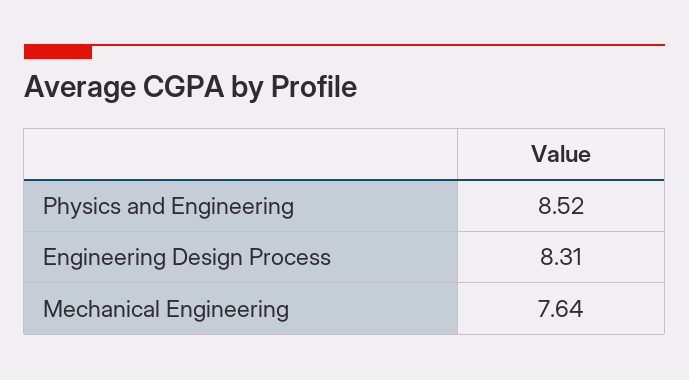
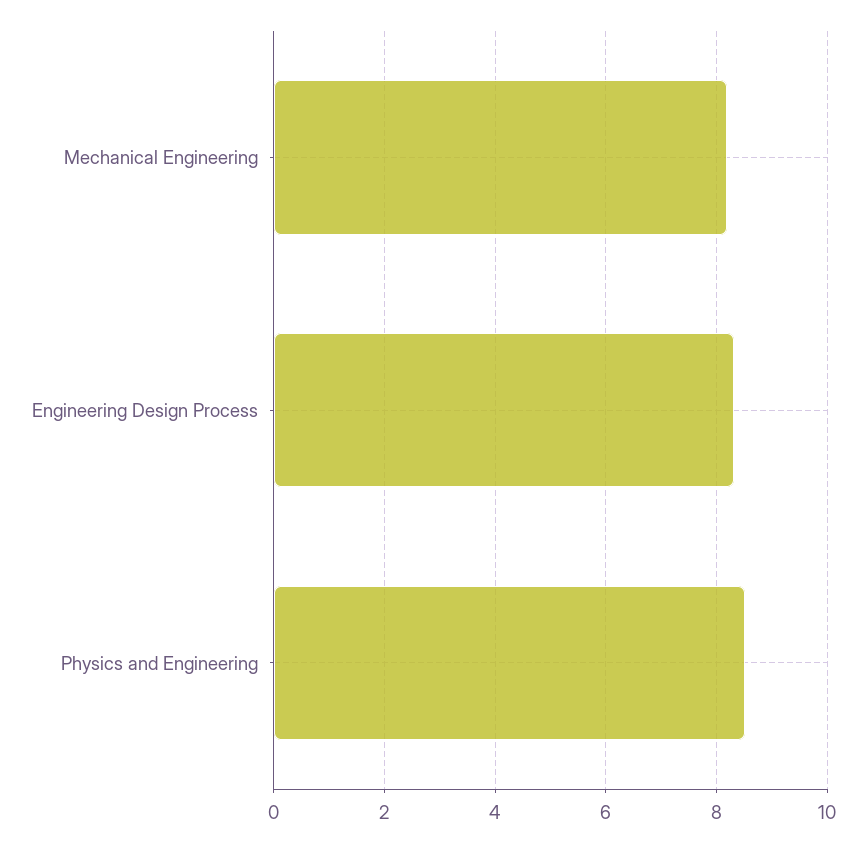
Mechanical Engineering: 7.64 -> 8.2

